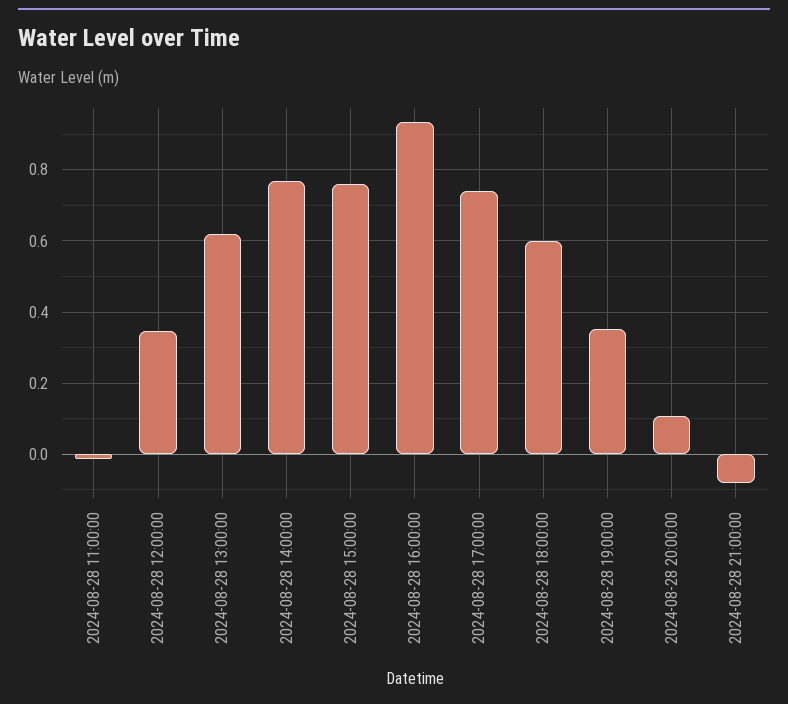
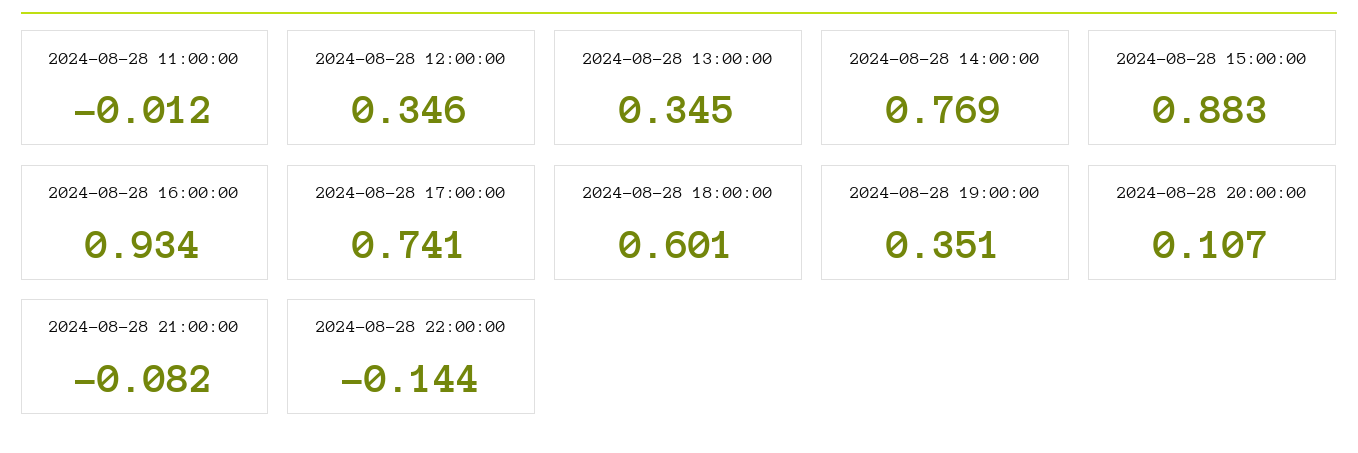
2024-08-28 13:00:00: 0.62 -> 0.345
2024-08-28 15:00:00: 0.76 -> 0.883
2024-08-28 22:00:00: none -> -0.144

